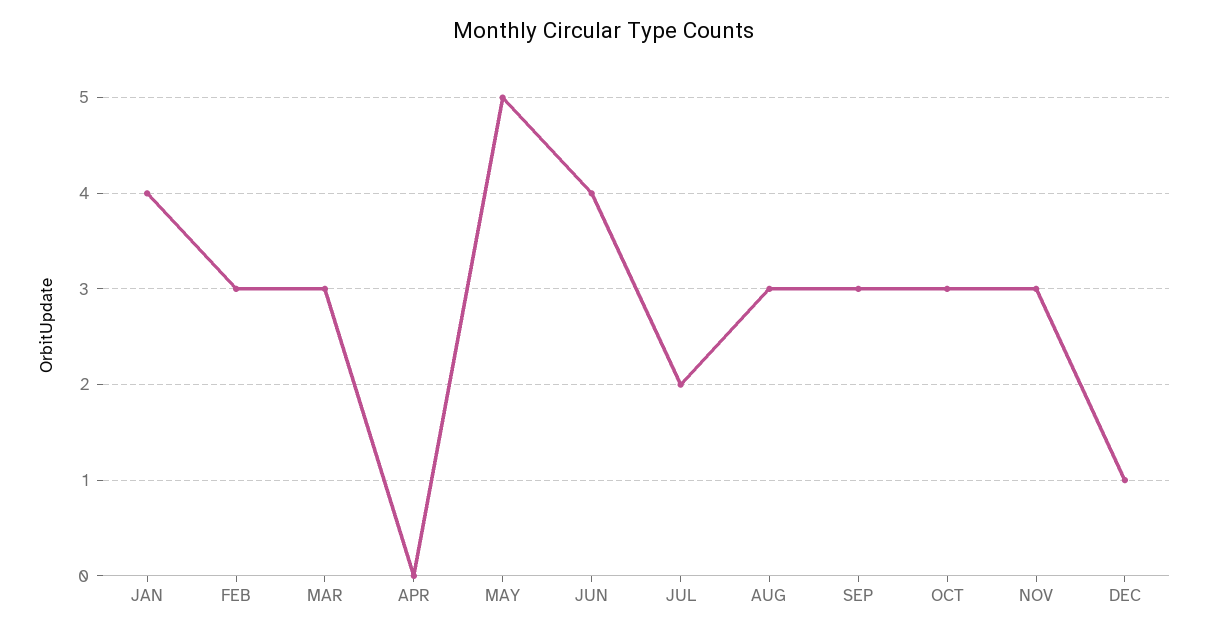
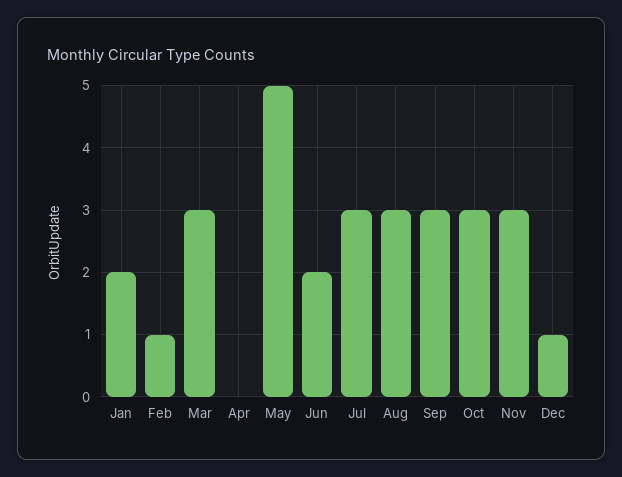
JAN: 4 -> 2
FEB: 3 -> 1
JUN: 4 -> 2
JUL: 2 -> 3

